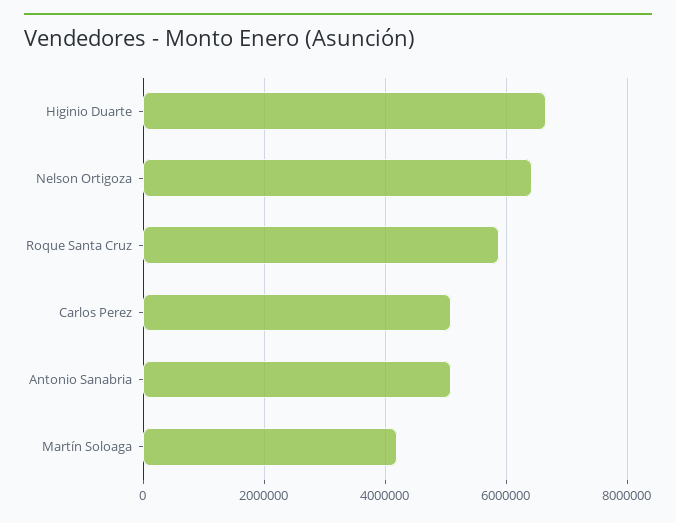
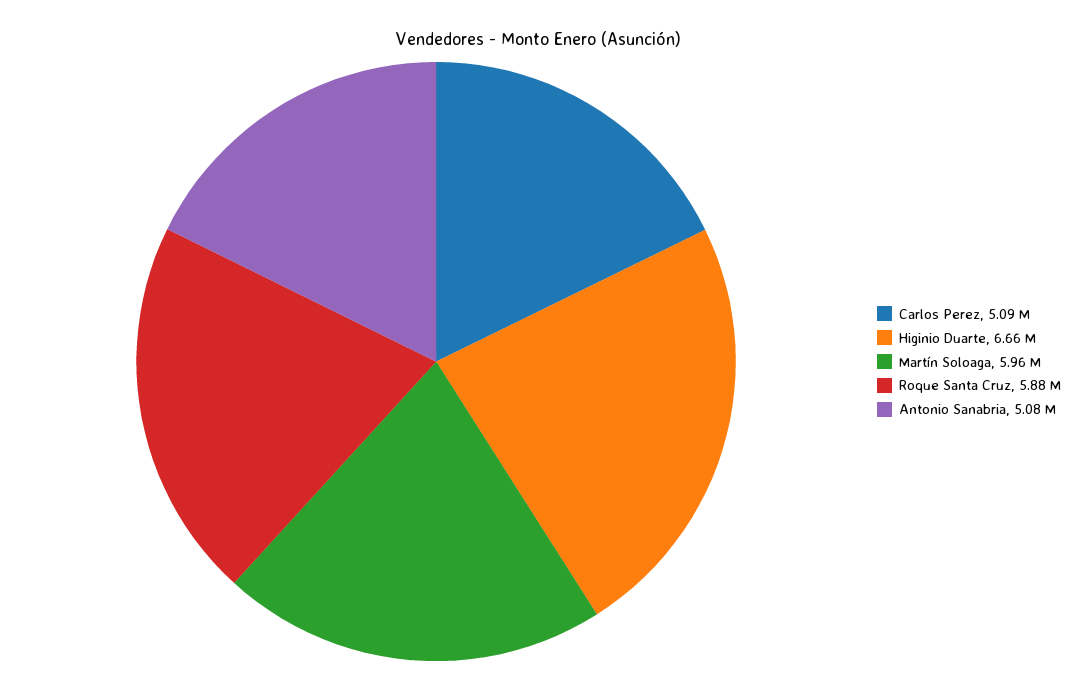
Nelson Ortigoza: 6400000 -> none
Martín Soloaga: 4200000 -> 5960000

